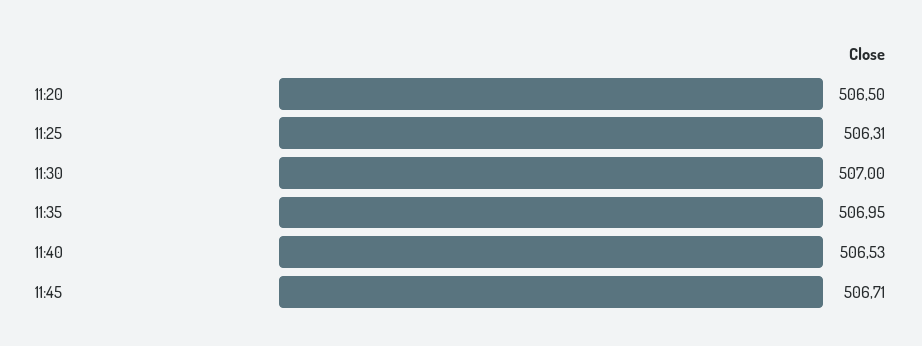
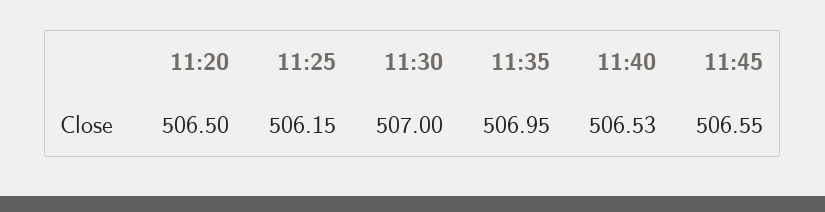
11:25: 506.31 -> 506.15
11:45: 506.71 -> 506.55

